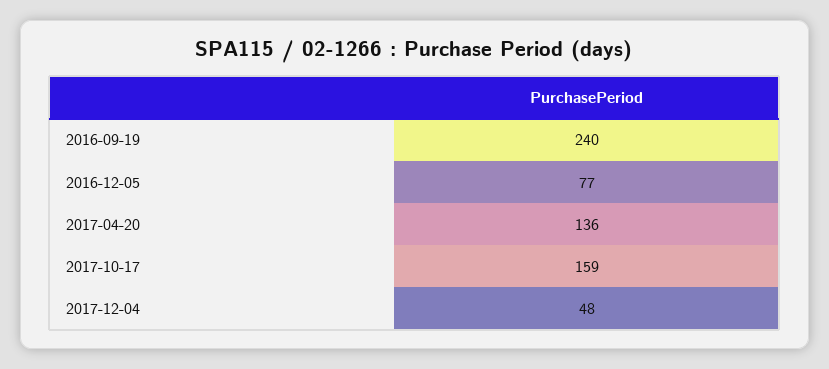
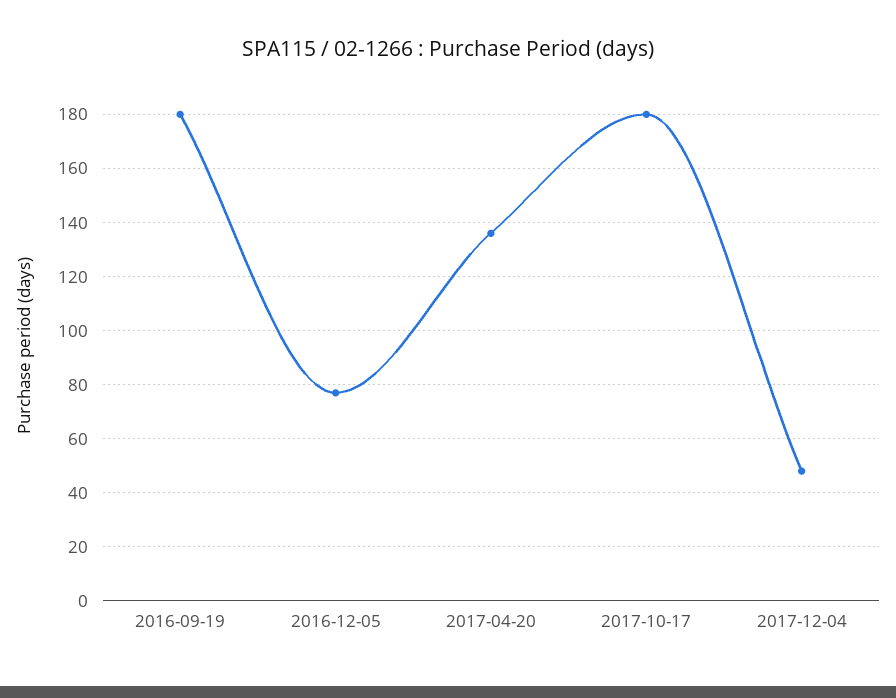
2016-09-19: 240 -> 180
2017-10-17: 159 -> 180

